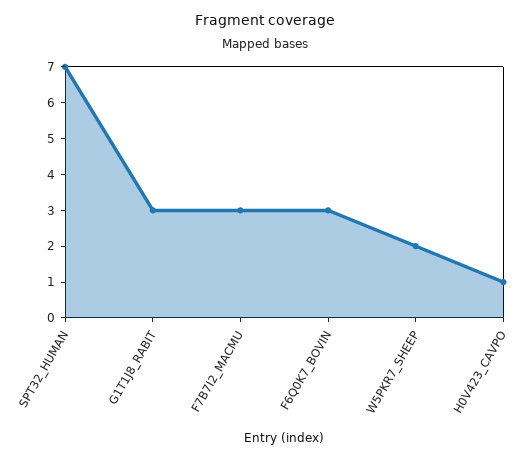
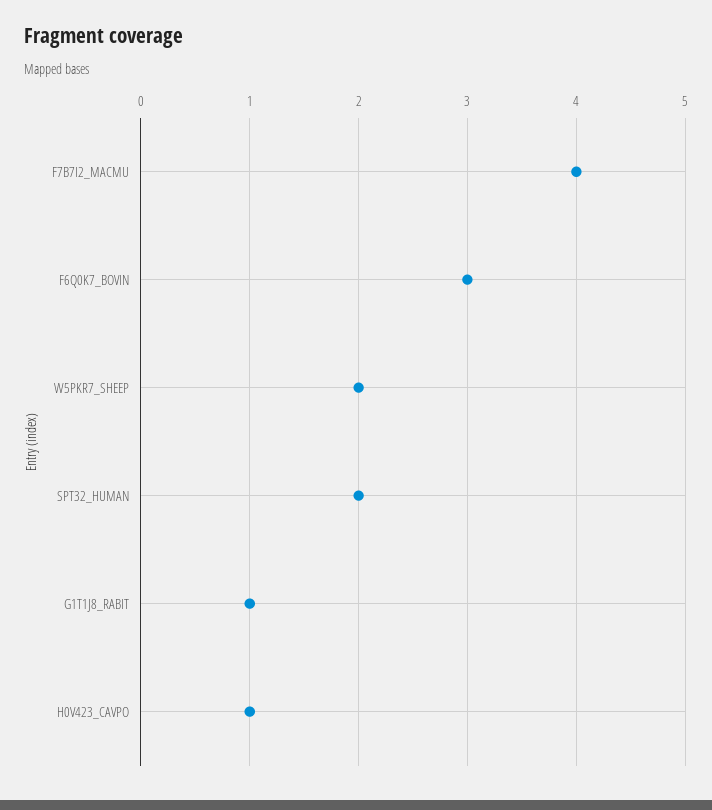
SPT32_HUMAN: 7 -> 2
G1T1J8_RABIT: 3 -> 1
F7B7I2_MACMU: 3 -> 4

